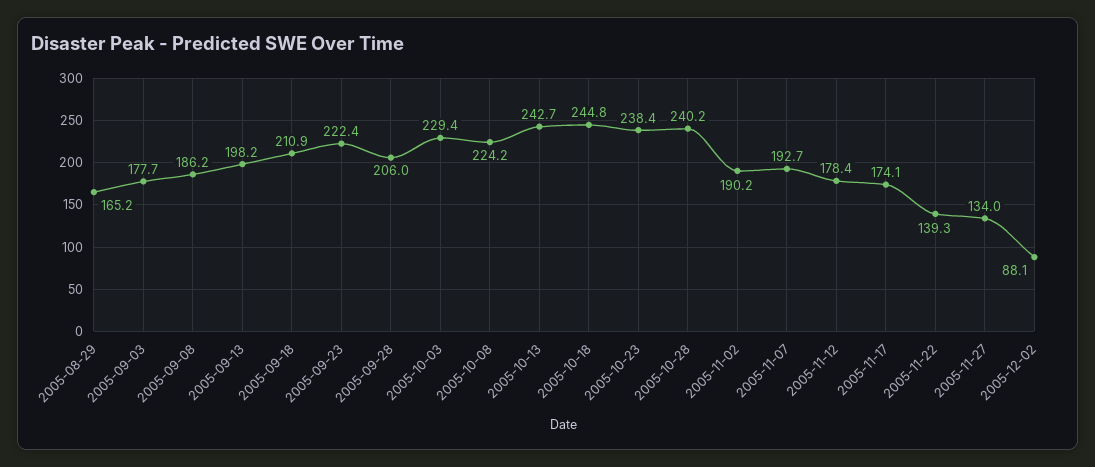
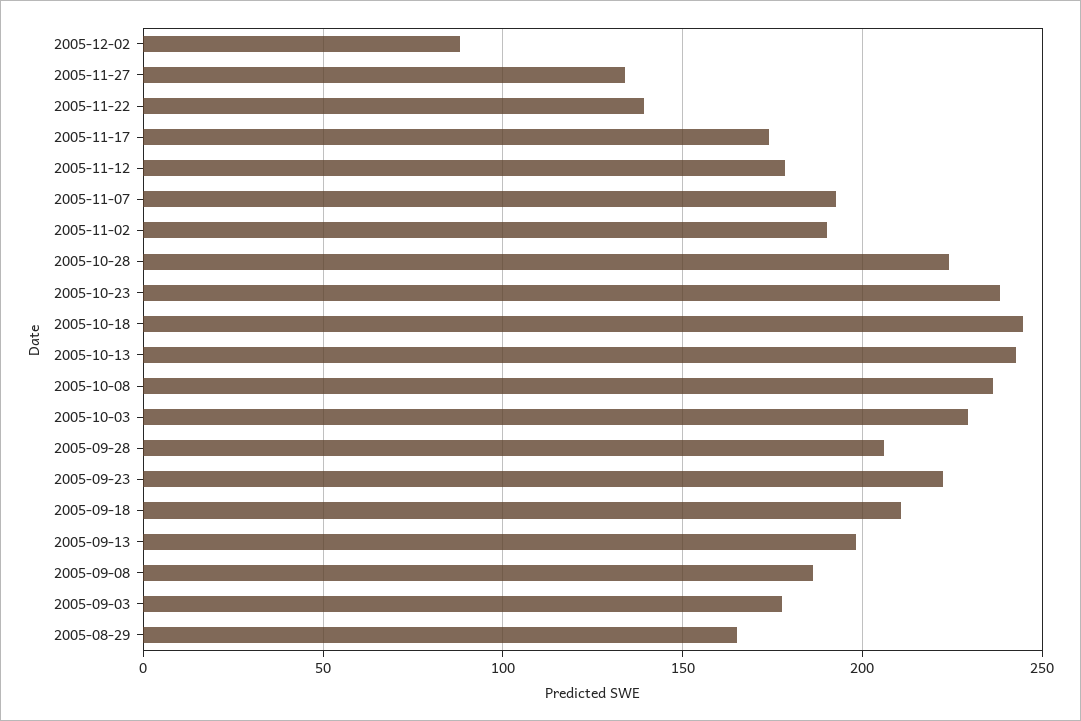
2005-10-08: 224.2 -> 235
2005-10-28: 240.2 -> 225

